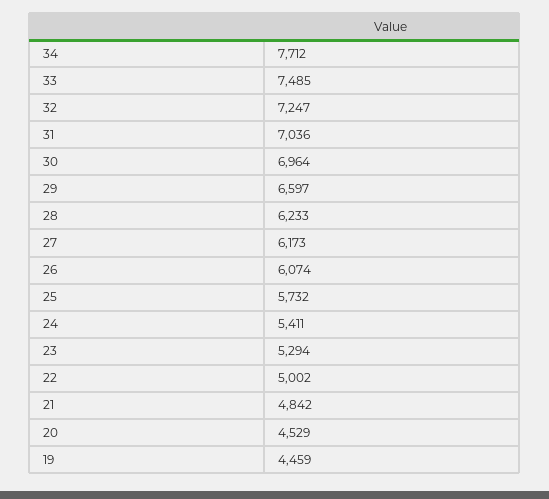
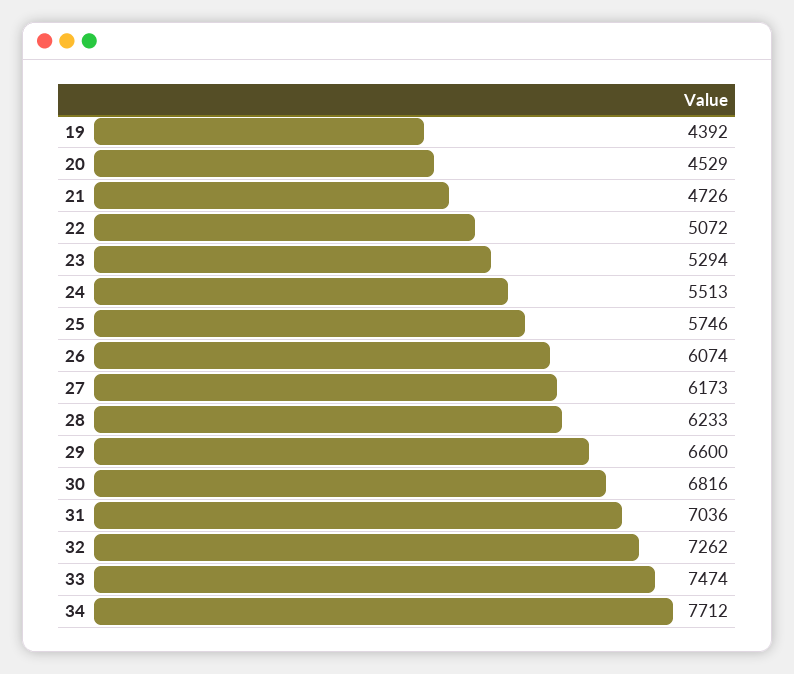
33: 7485 -> 7474
32: 7247 -> 7262
30: 6964 -> 6816
29: 6597 -> 6600
25: 5732 -> 5746
24: 5411 -> 5513
22: 5002 -> 5072
21: 4842 -> 4726
19: 4459 -> 4392

